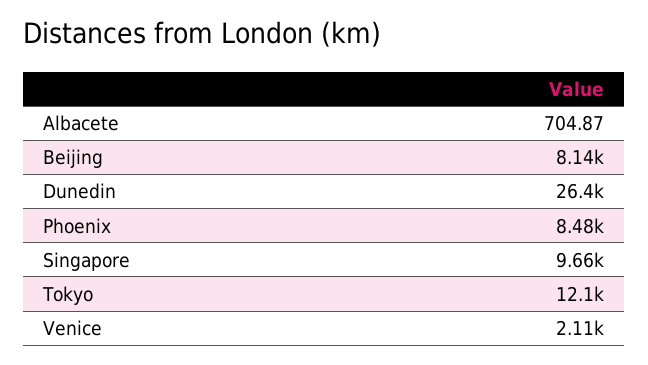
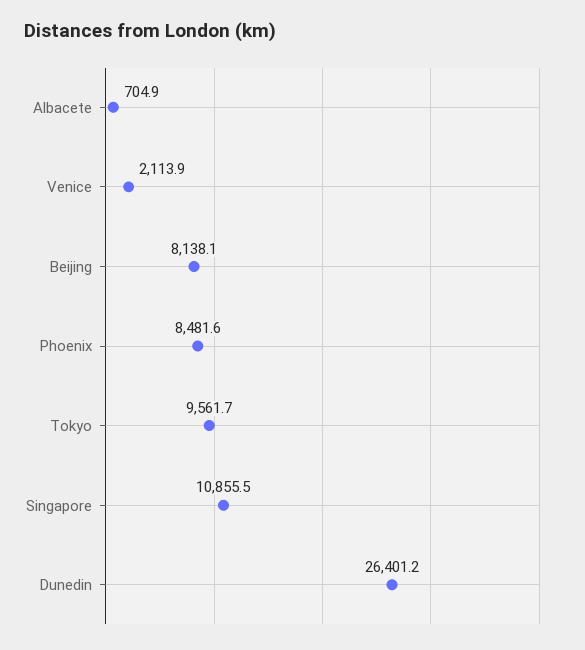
Singapore: 9660 -> 10855.5
Tokyo: 12100 -> 9561.7

